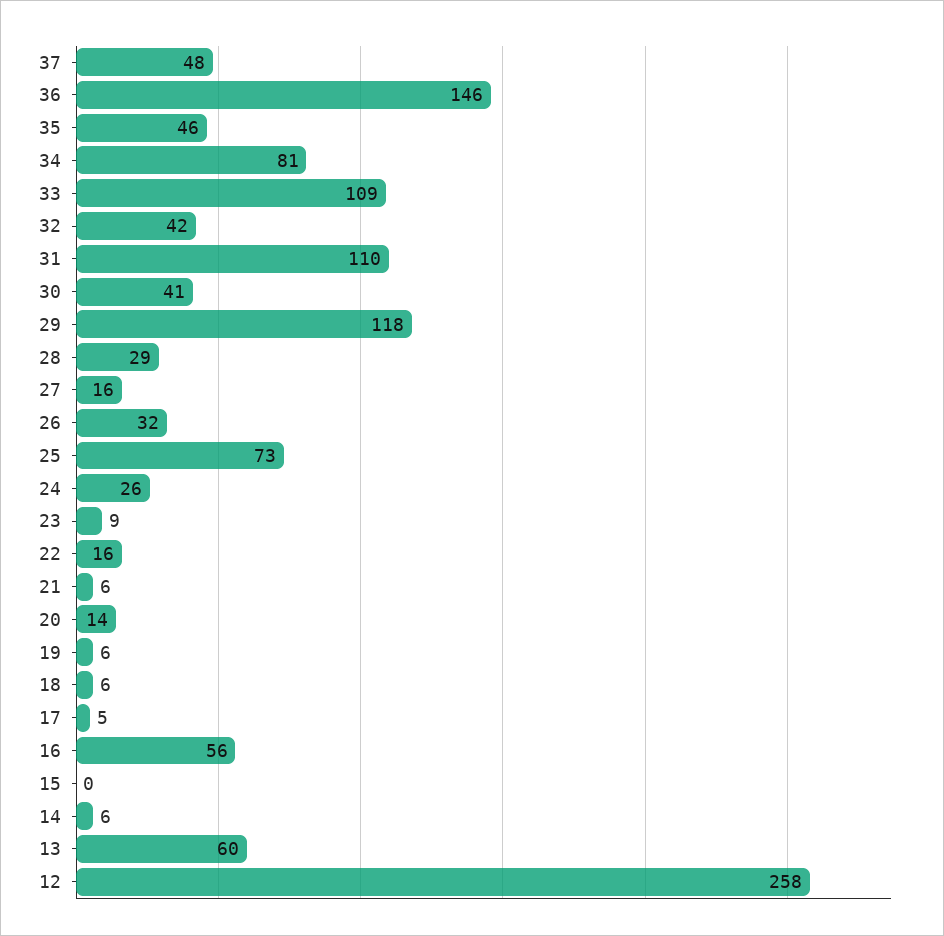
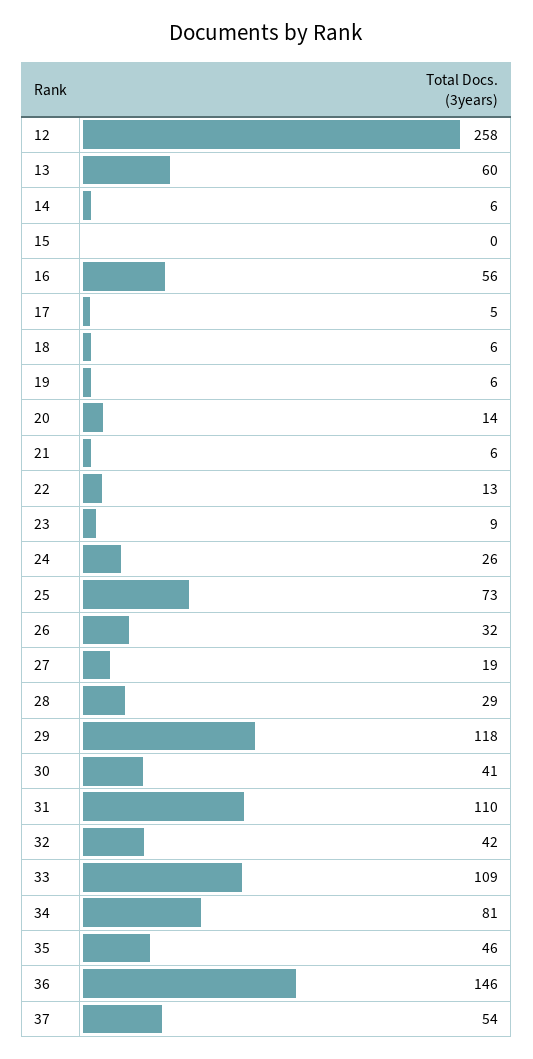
37: 48 -> 54
27: 16 -> 19
22: 16 -> 13

